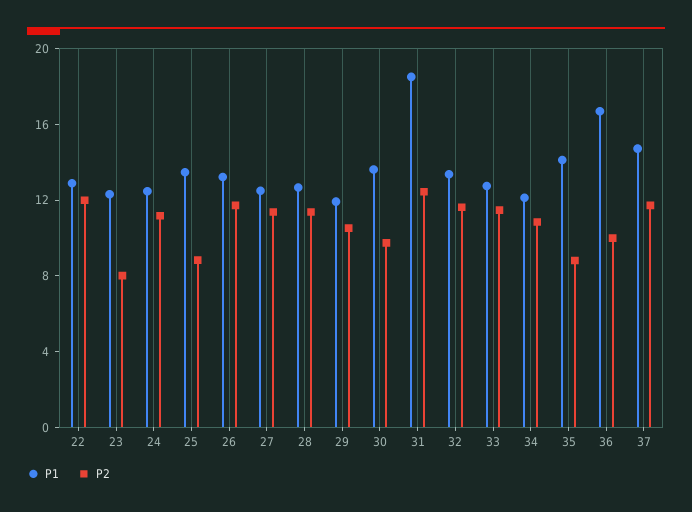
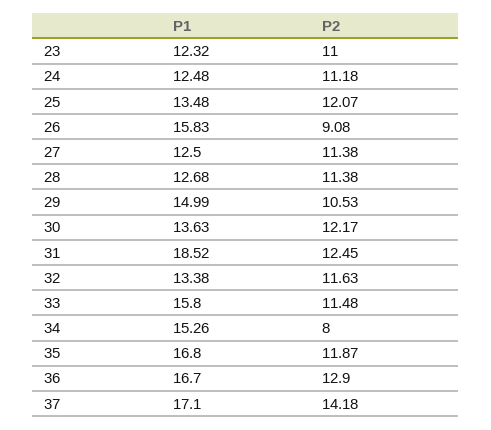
P1, 22: 13 -> none
P2, 22: 12 -> none
P2, 23: 8 -> 11
P2, 25: 9 -> 12.07
P1, 26: 13 -> 15.83
P2, 26: 12 -> 9.08
P1, 29: 12 -> 14.99
P2, 30: 10 -> 12.17
P1, 33: 13 -> 15.8
P1, 34: 12 -> 15.26
P2, 34: 11 -> 8
P1, 35: 14 -> 16.8
P2, 35: 9 -> 11.87
P2, 36: 10 -> 12.9
P1, 37: 15 -> 17.1
P2, 37: 12 -> 14.18

